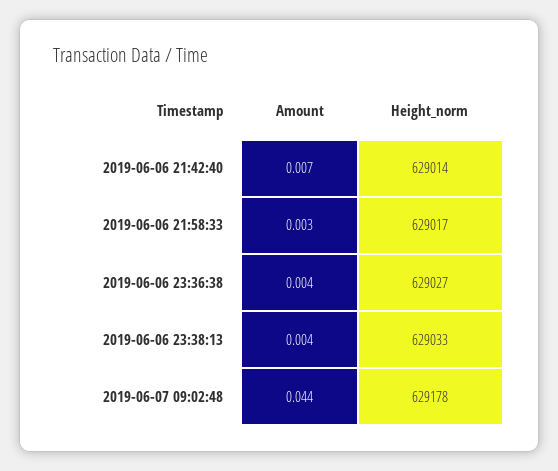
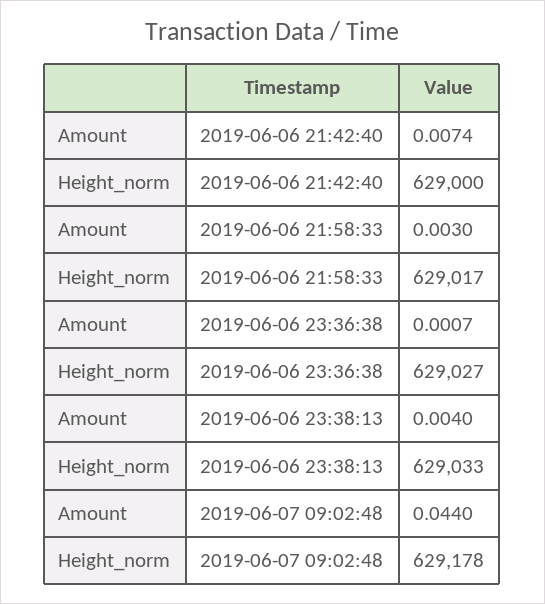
Height_norm, 2019-06-06 21:42:40: 629014 -> 629000
Amount, 2019-06-06 23:36:38: 0.004 -> 0.0007

